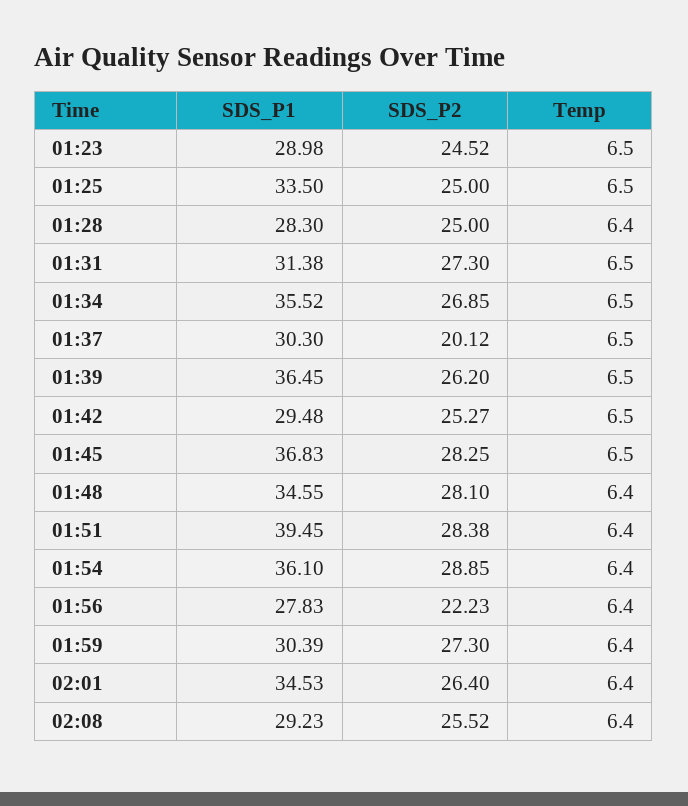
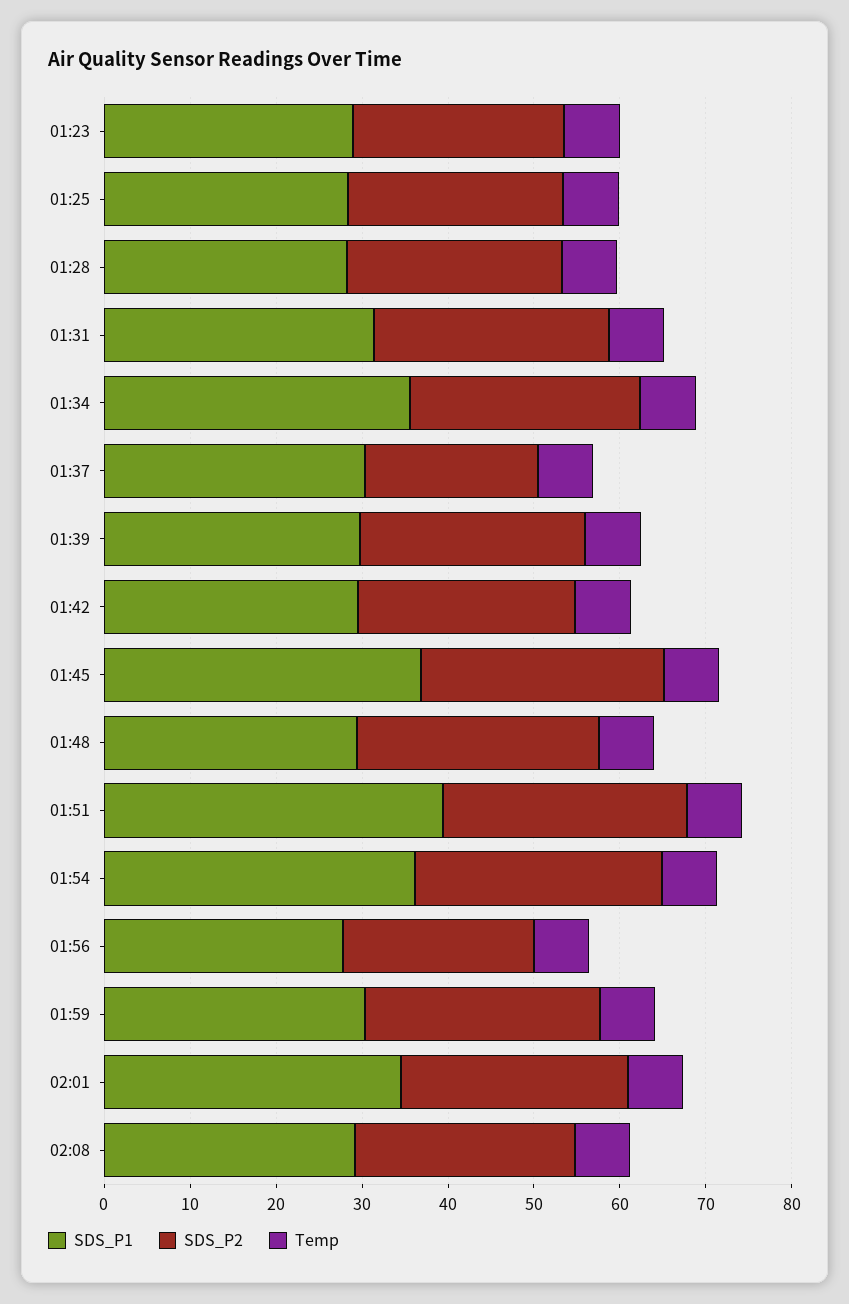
SDS_P1, 01:25: 33.5 -> 28
SDS_P1, 01:39: 36.45 -> 30
SDS_P1, 01:48: 34.55 -> 30

